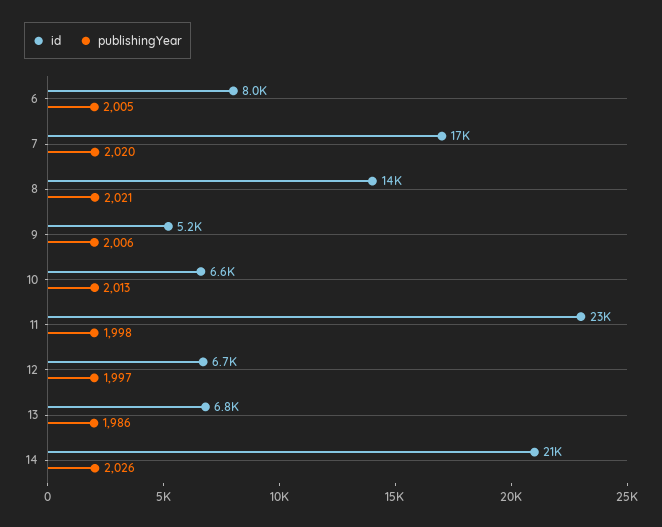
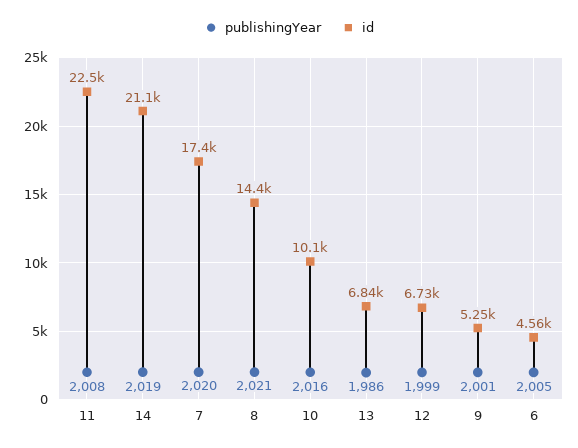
id, 6: 8000 -> 4560
publishingYear, 9: 2006 -> 2001
id, 10: 6600 -> 10100
publishingYear, 10: 2013 -> 2016
publishingYear, 11: 1998 -> 2008
publishingYear, 12: 1997 -> 1999
publishingYear, 14: 2026 -> 2019

